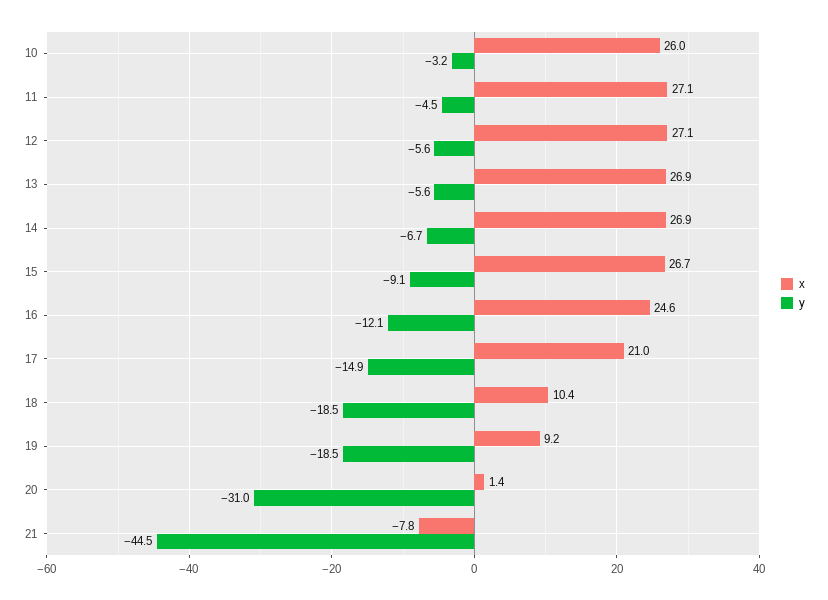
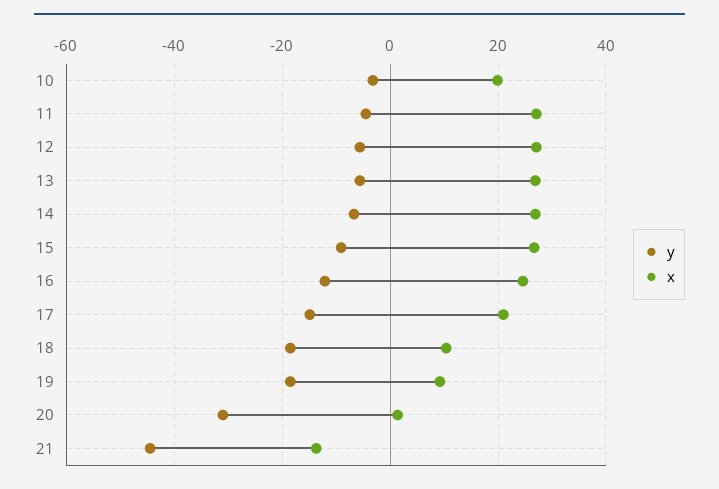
x, 10: 26 -> 20
x, 21: -7.8 -> -14

